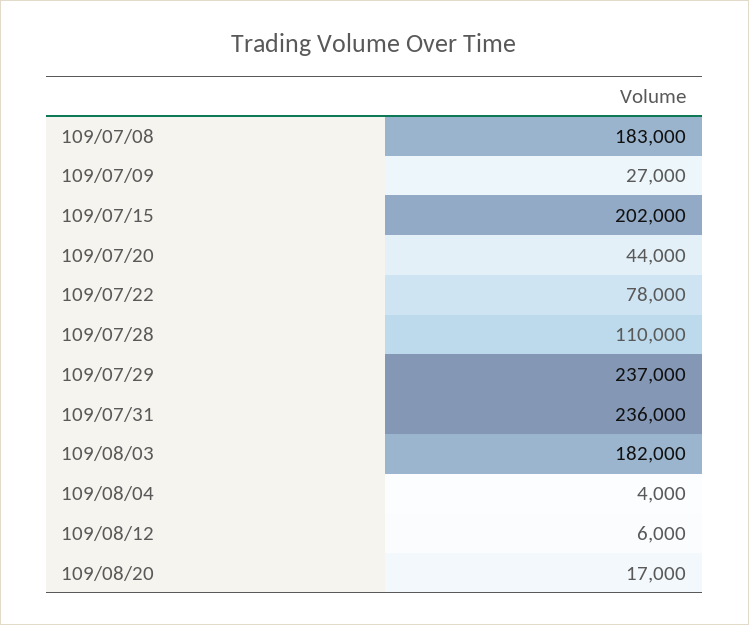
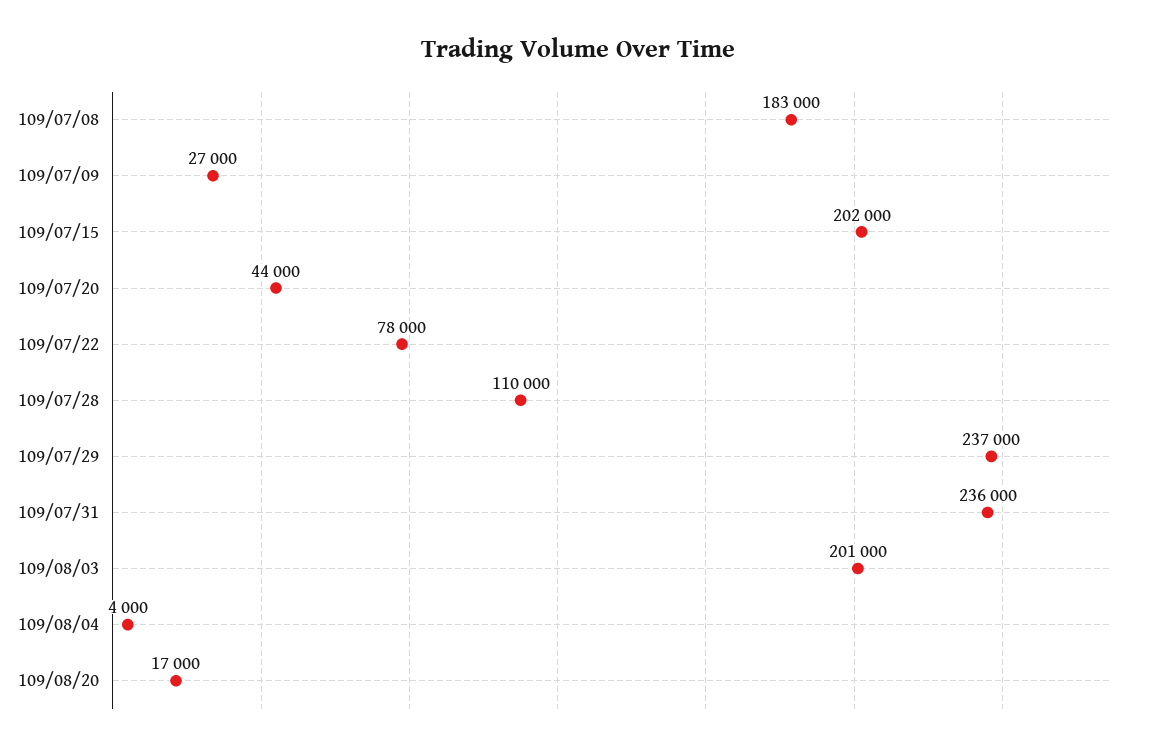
109/08/03: 182000 -> 201000
109/08/12: 6000 -> none

